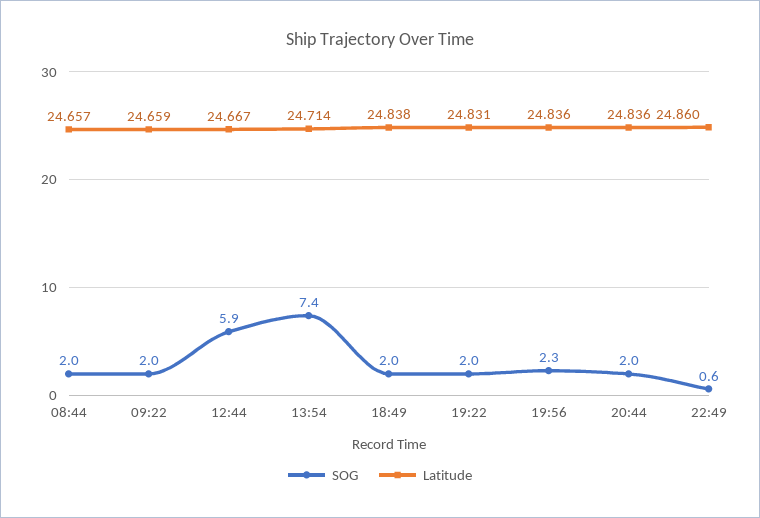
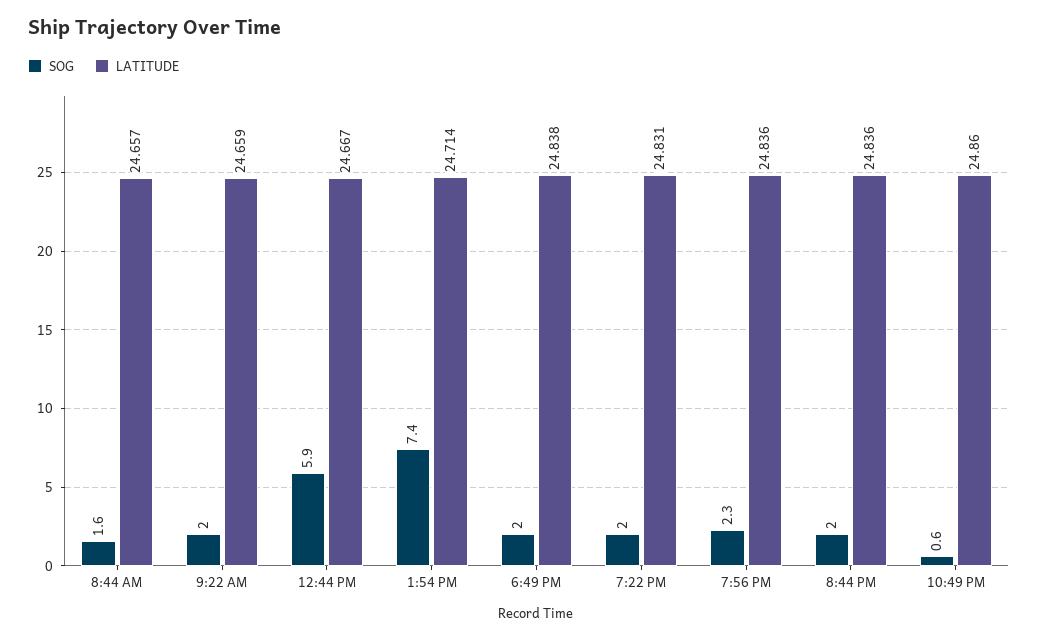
SOG, 08:44: 2 -> 1.6

